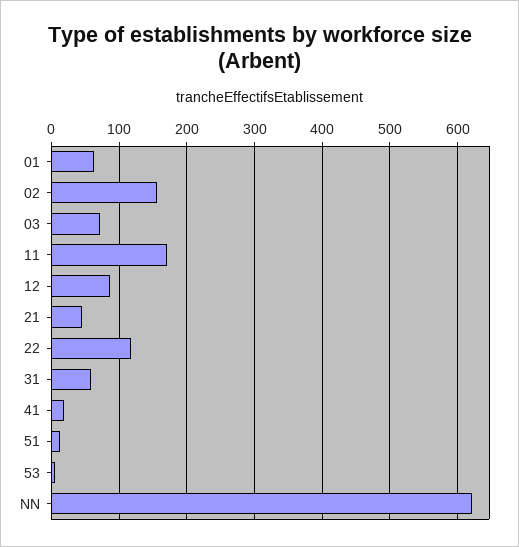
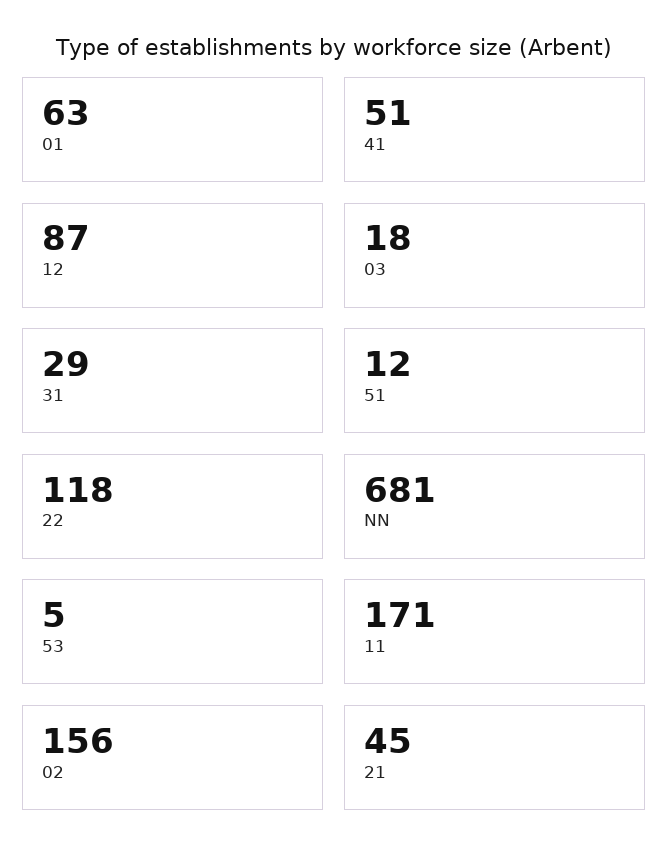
03: 70 -> 18
31: 60 -> 29
41: 20 -> 51
NN: 620 -> 681

